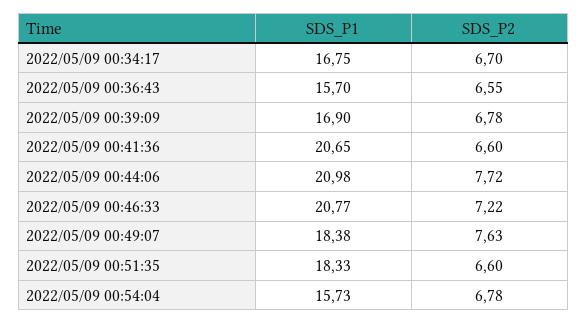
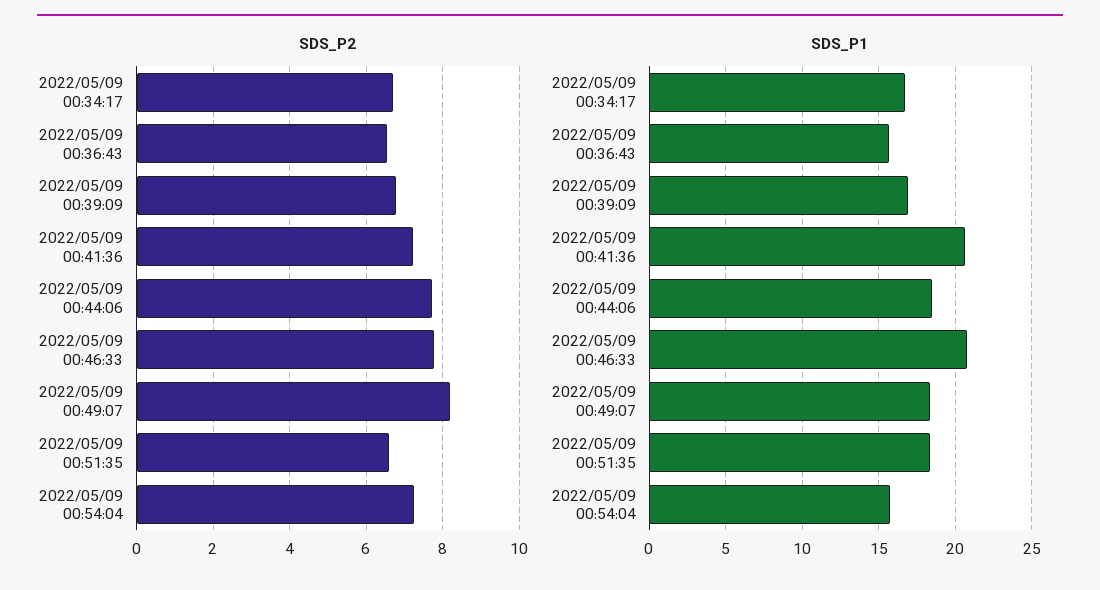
SDS_P2, 2022/05/09 00:41:36: 6.6 -> 7.2
SDS_P1, 2022/05/09 00:44:06: 20.98 -> 18.5
SDS_P2, 2022/05/09 00:46:33: 7.22 -> 7.8
SDS_P2, 2022/05/09 00:49:07: 7.63 -> 8.2
SDS_P2, 2022/05/09 00:54:04: 6.78 -> 7.2

